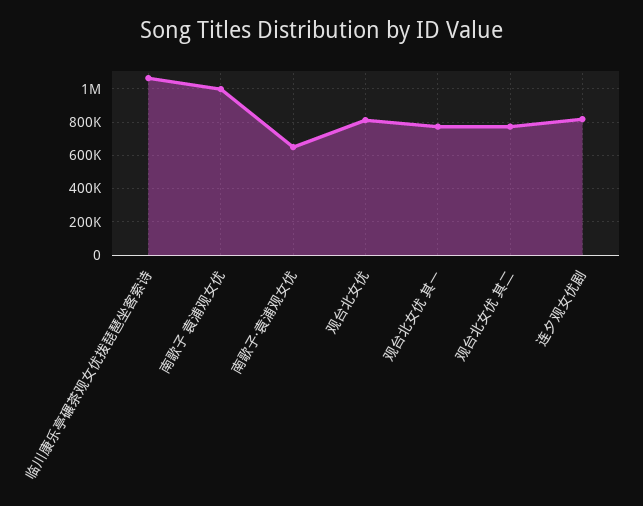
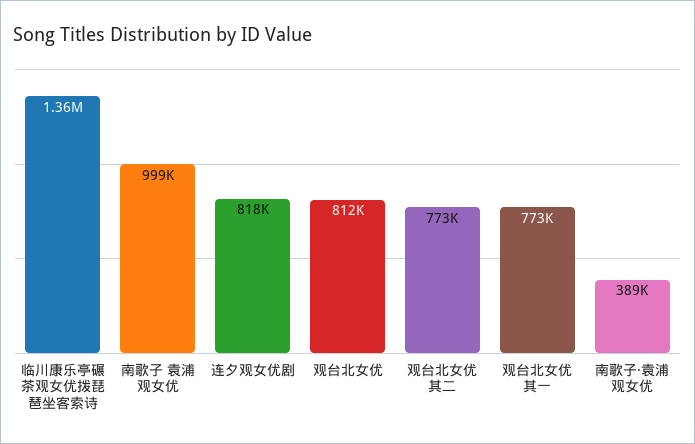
临川康乐亭碾茶观女优拨琵琶坐客索诗: 1050000 -> 1360000
南歌子·袁浦观女优: 650000 -> 389000

